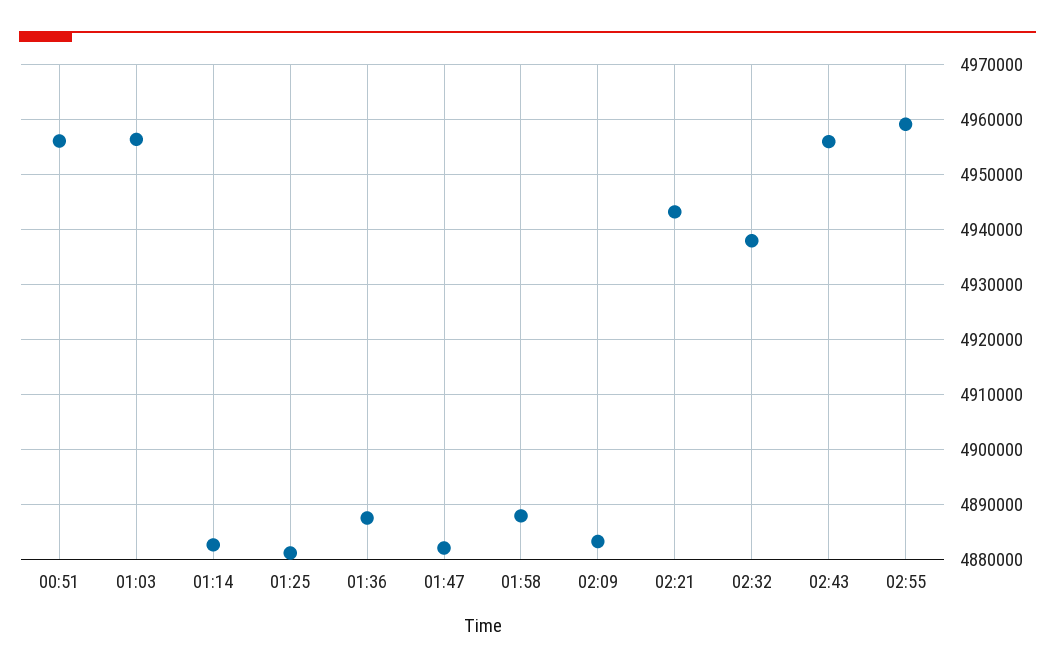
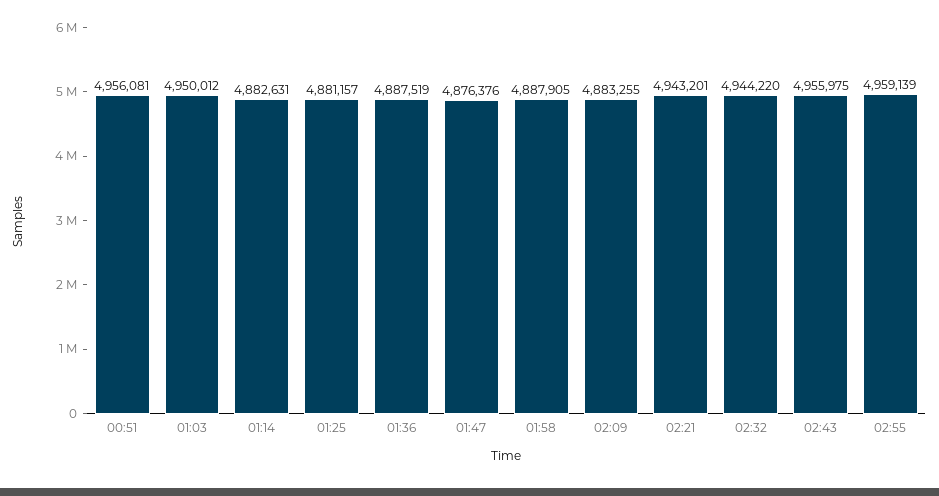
01:03: 4956000 -> 4950012
01:47: 4882000 -> 4876376
02:32: 4938000 -> 4944220

